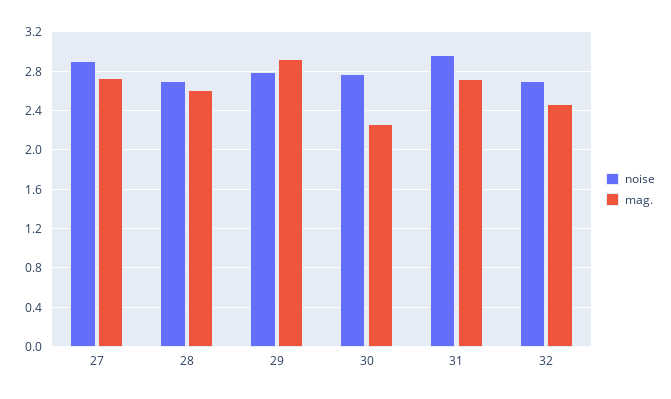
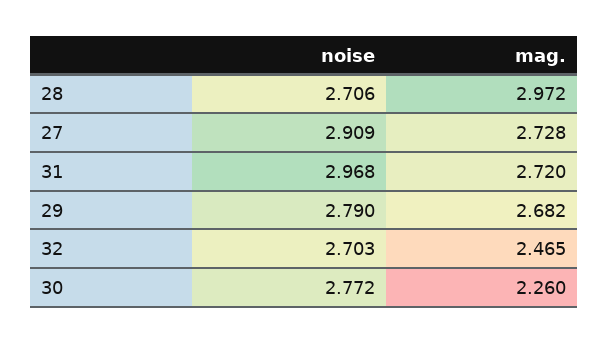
mag., 28: 2.6 -> 2.972
mag., 29: 2.9 -> 2.682

